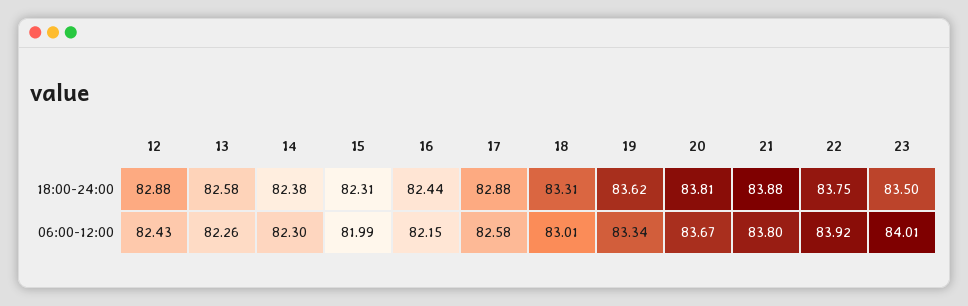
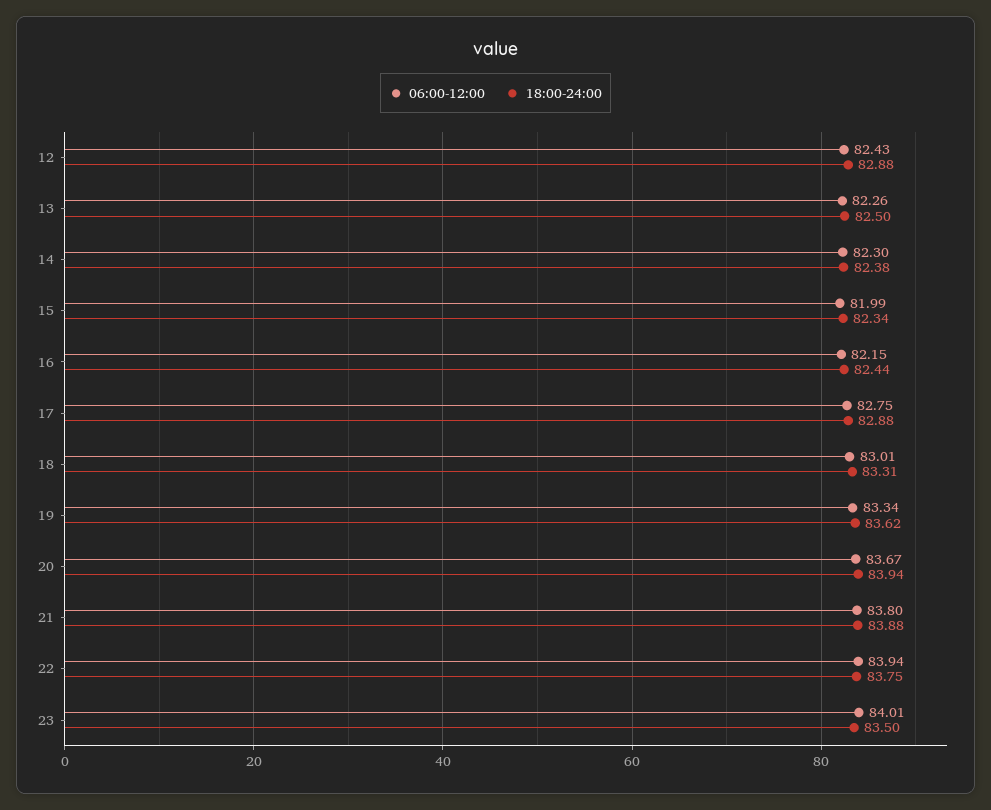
18:00-24:00, 13: 82.58 -> 82.5
18:00-24:00, 15: 82.31 -> 82.34
18:00-24:00, 20: 83.81 -> 83.94
06:00-12:00, 17: 82.58 -> 82.75
06:00-12:00, 22: 83.92 -> 83.94

